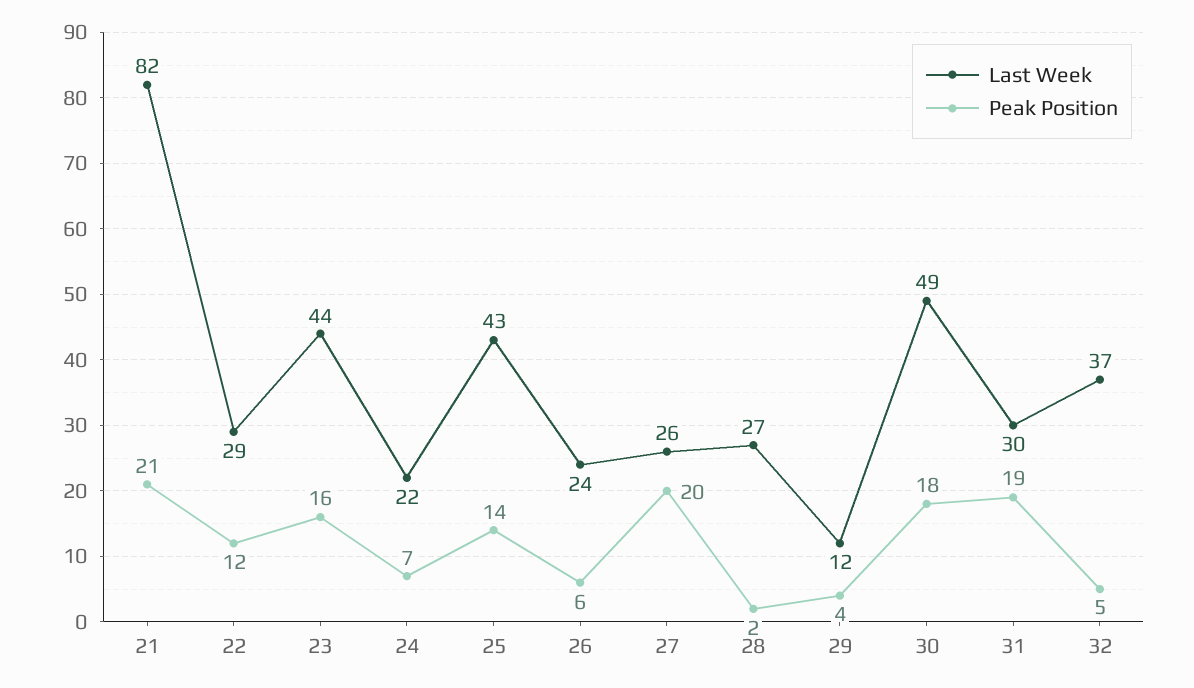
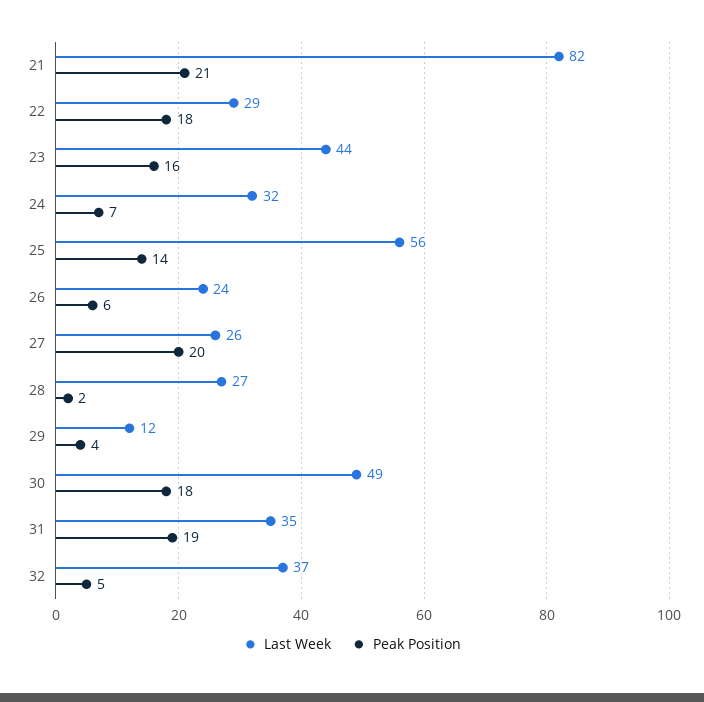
Peak Position, 22: 12 -> 18
Last Week, 24: 22 -> 32
Last Week, 25: 43 -> 56
Last Week, 31: 30 -> 35

